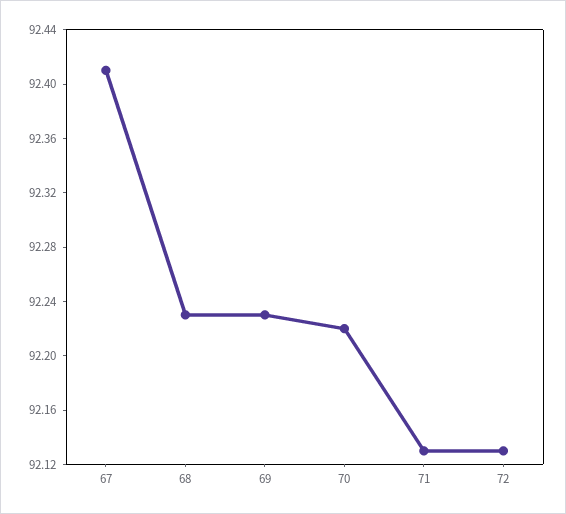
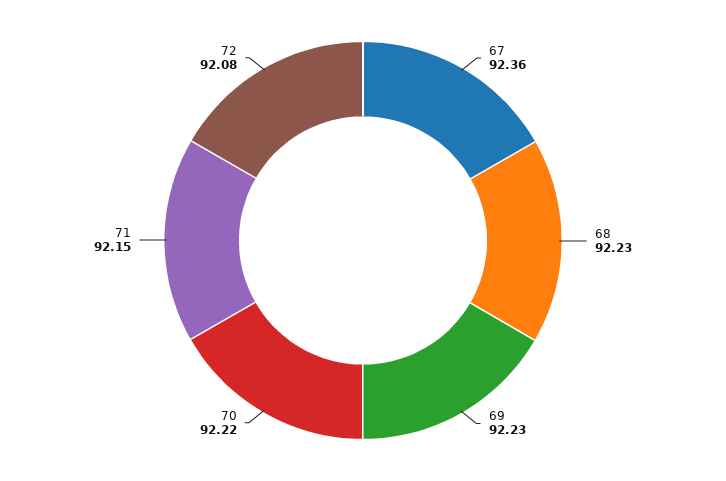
67: 92.41 -> 92.36
71: 92.13 -> 92.15
72: 92.13 -> 92.08

